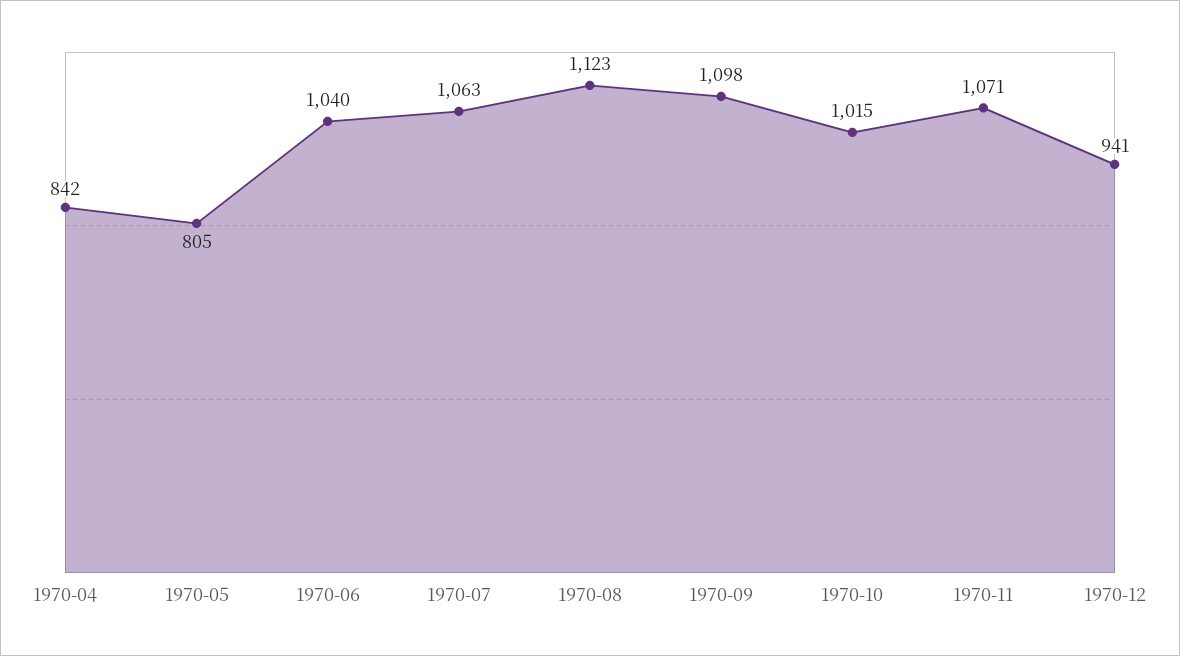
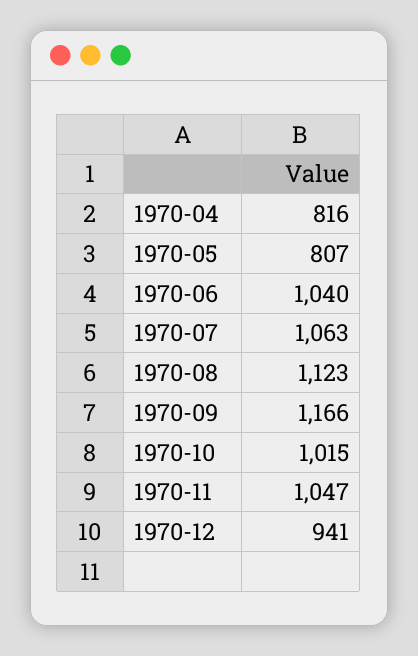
1970-04: 842 -> 816
1970-05: 805 -> 807
1970-09: 1098 -> 1166
1970-11: 1071 -> 1047

